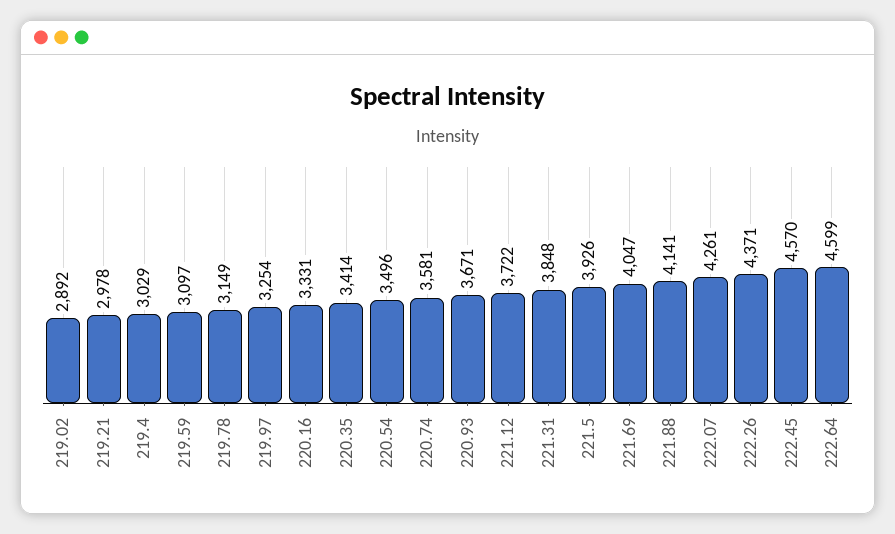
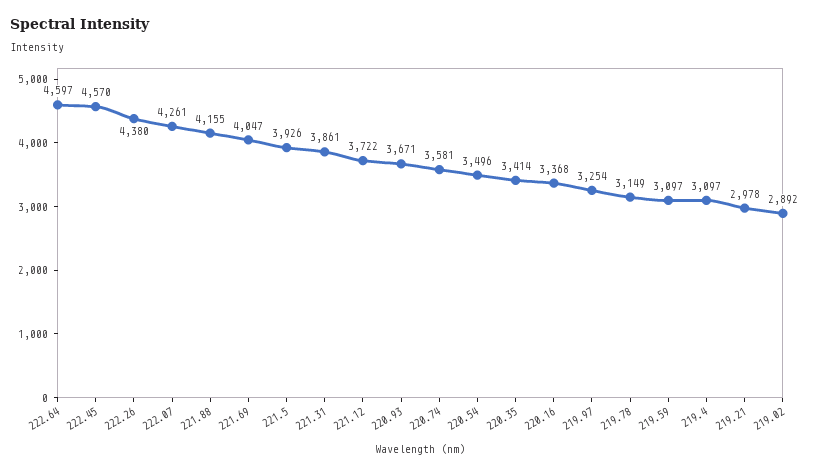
219.4: 3029 -> 3097
220.16: 3331 -> 3368
221.31: 3848 -> 3861
221.88: 4141 -> 4155
222.26: 4371 -> 4380
222.64: 4599 -> 4597

